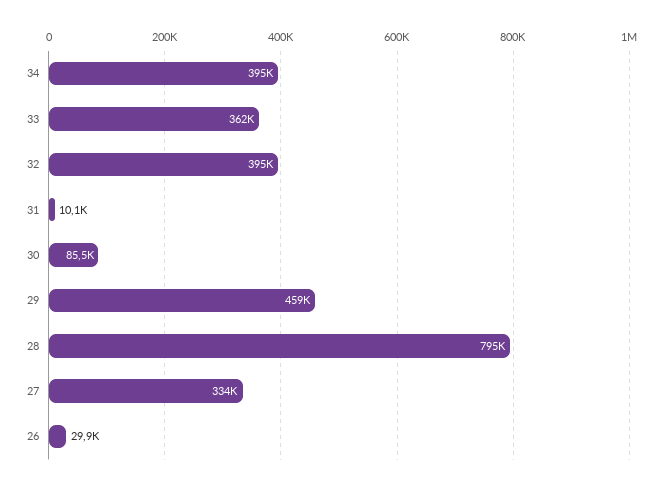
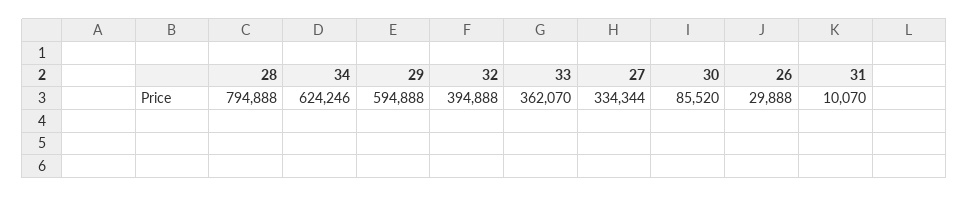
34: 395000 -> 624246
29: 459000 -> 594888

